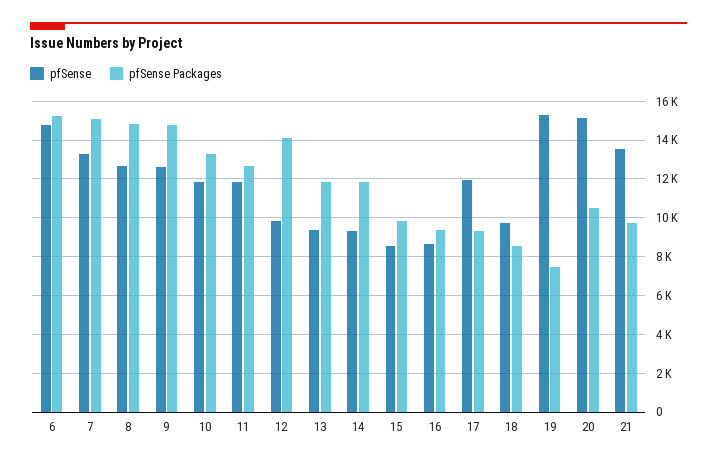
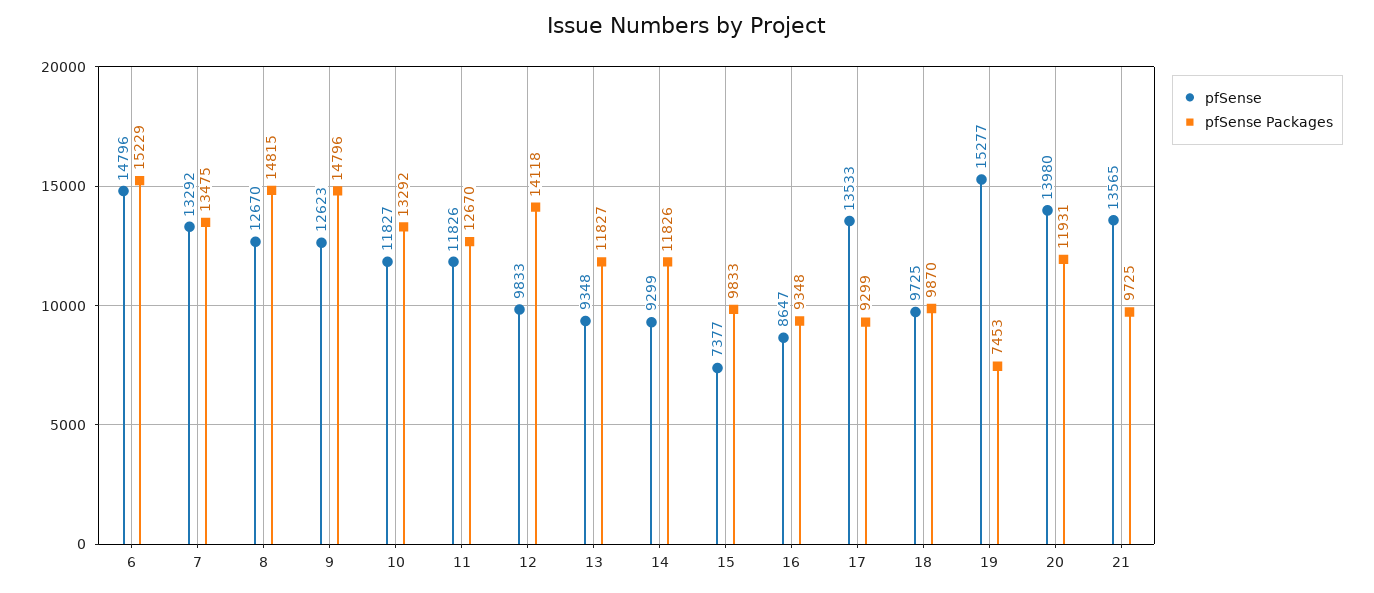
pfSense Packages, 7: 15000 -> 13475
pfSense, 15: 8500 -> 7377
pfSense, 17: 12000 -> 13533
pfSense Packages, 18: 8500 -> 9870
pfSense, 20: 15000 -> 13980
pfSense Packages, 20: 10500 -> 11931

